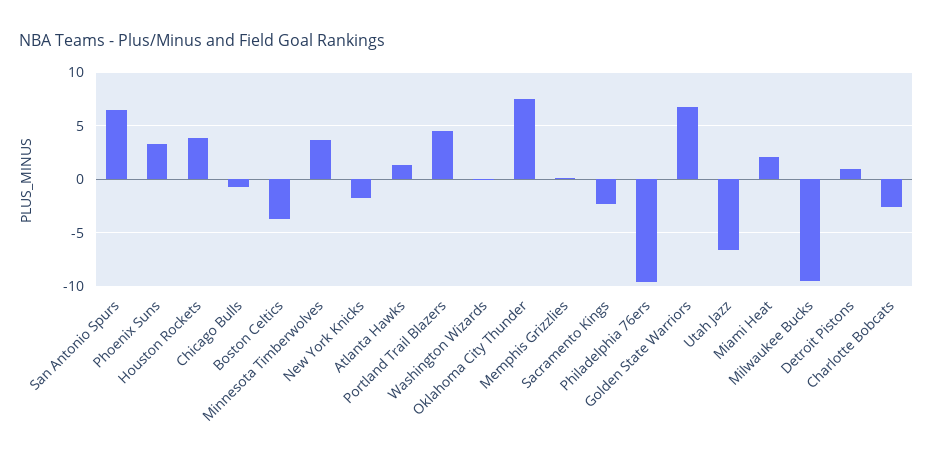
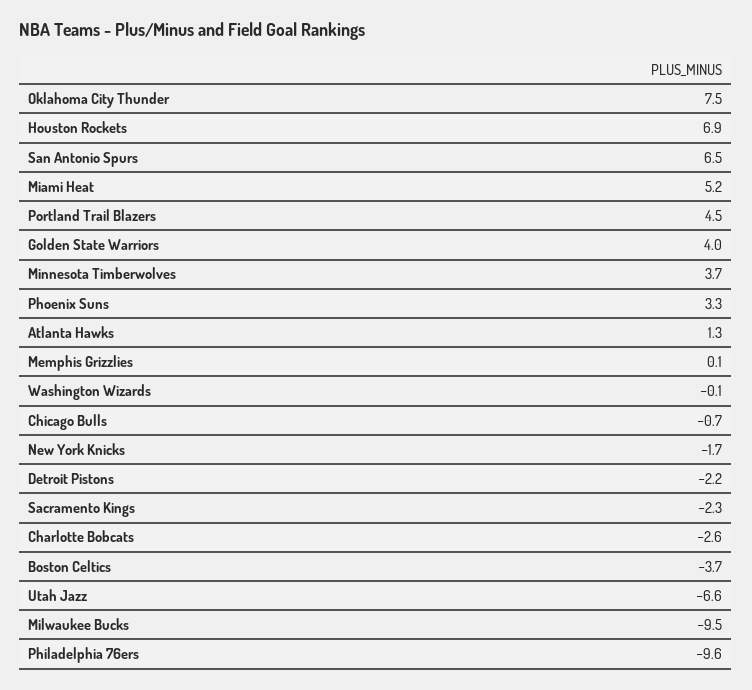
Houston Rockets: 4 -> 6.9
Golden State Warriors: 7 -> 4
Miami Heat: 2 -> 5.2
Detroit Pistons: 1 -> -2.2

